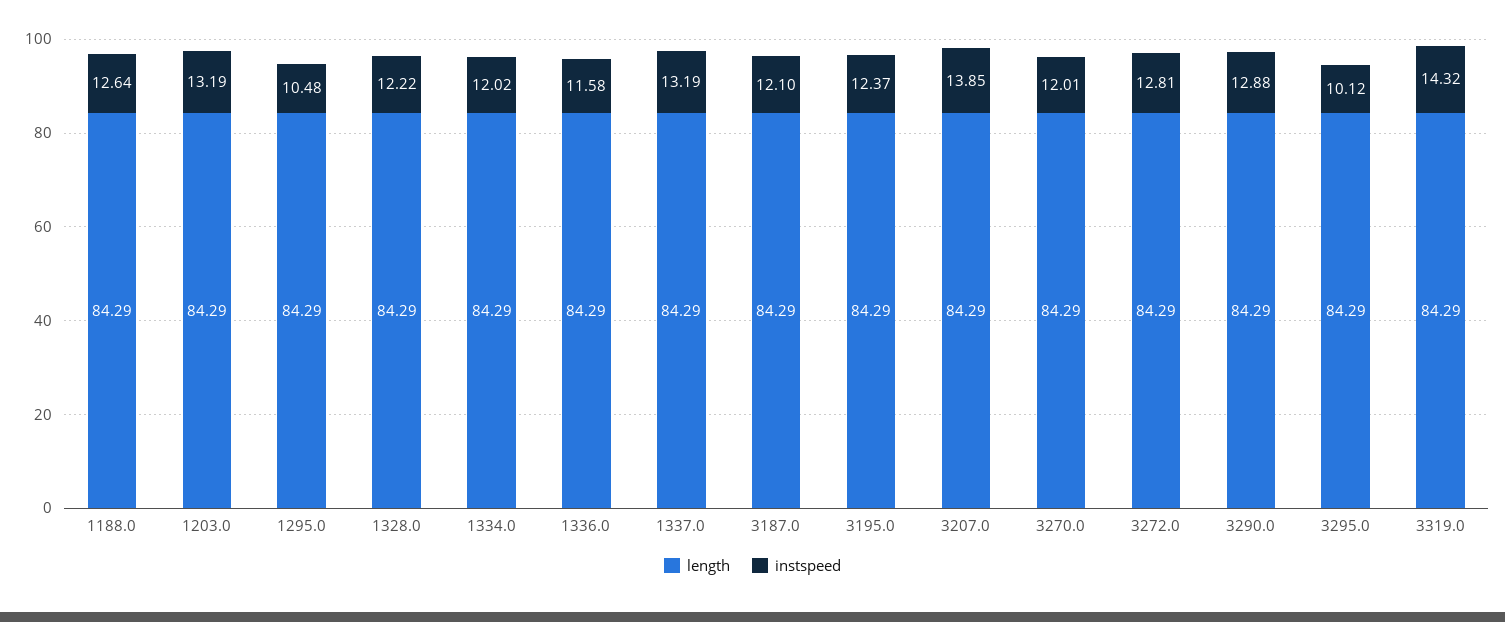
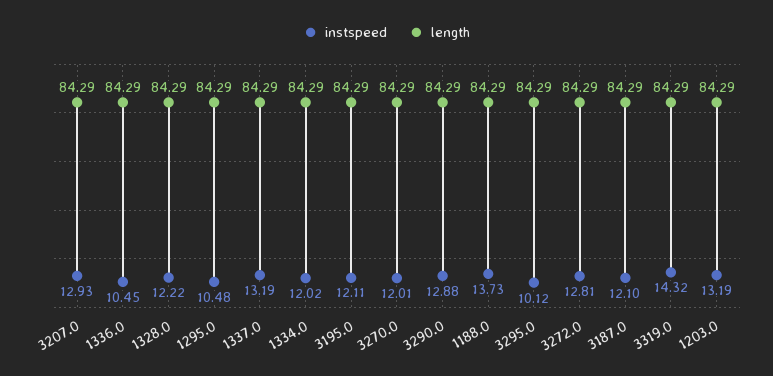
instspeed, 1188.0: 12.64 -> 13.73
instspeed, 1336.0: 11.58 -> 10.45
instspeed, 3195.0: 12.37 -> 12.11
instspeed, 3207.0: 13.85 -> 12.93

